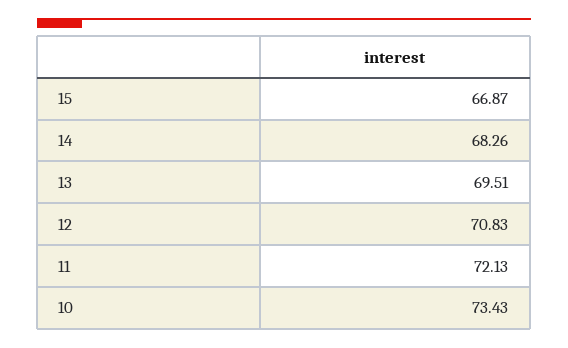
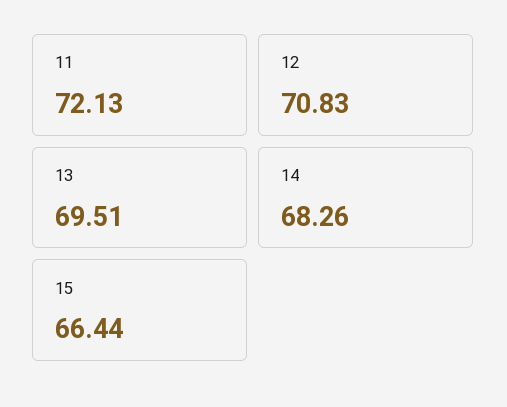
15: 66.87 -> 66.44
10: 73.43 -> none

